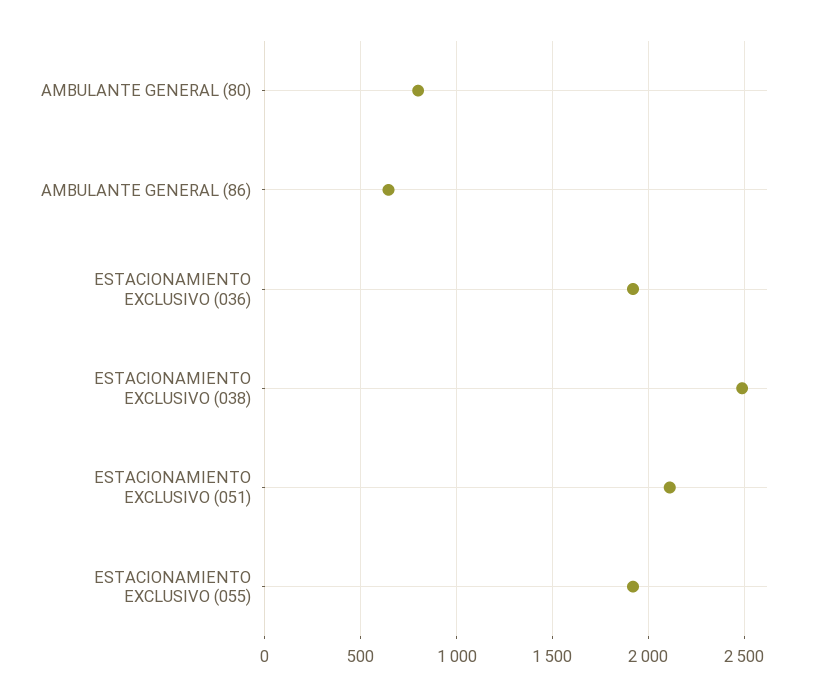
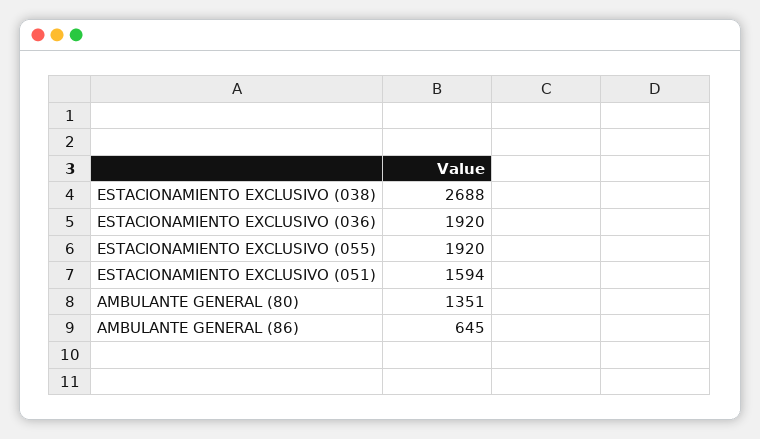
AMBULANTE GENERAL (80): 800 -> 1351
ESTACIONAMIENTO EXCLUSIVO (038): 2500 -> 2688
ESTACIONAMIENTO EXCLUSIVO (051): 2100 -> 1594

